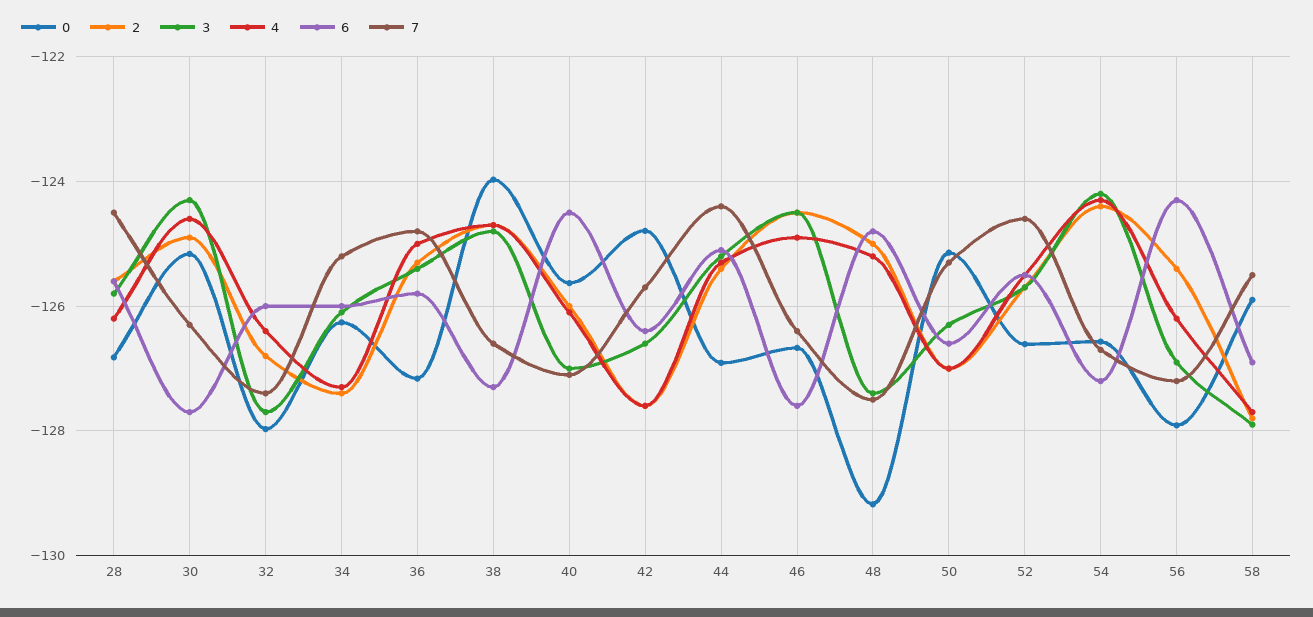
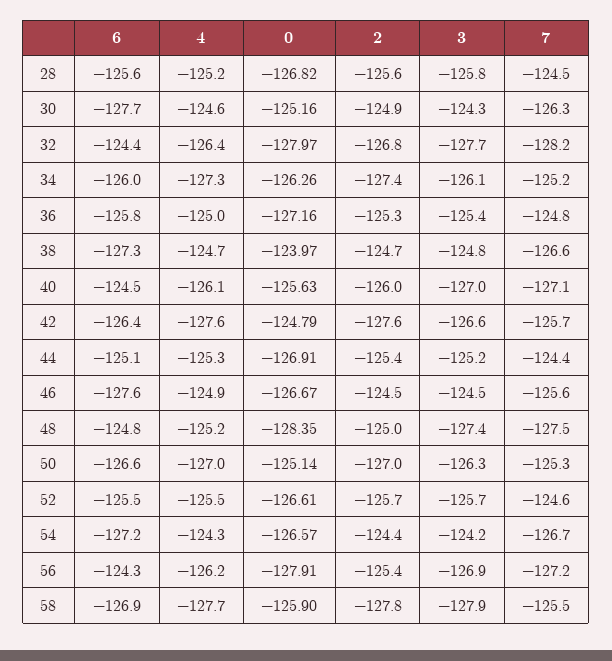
4, 28: -126.2 -> -125.2
6, 32: -126 -> -124.4
7, 32: -127.4 -> -128.2
7, 46: -126.4 -> -125.6
0, 48: -129.2 -> -128.35

